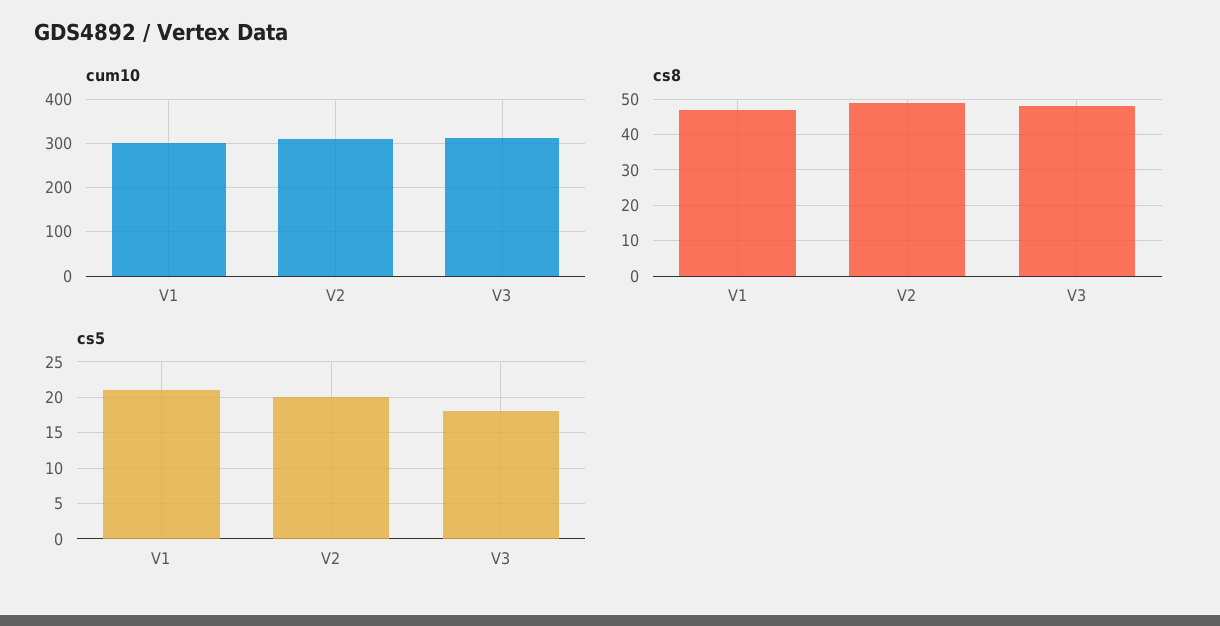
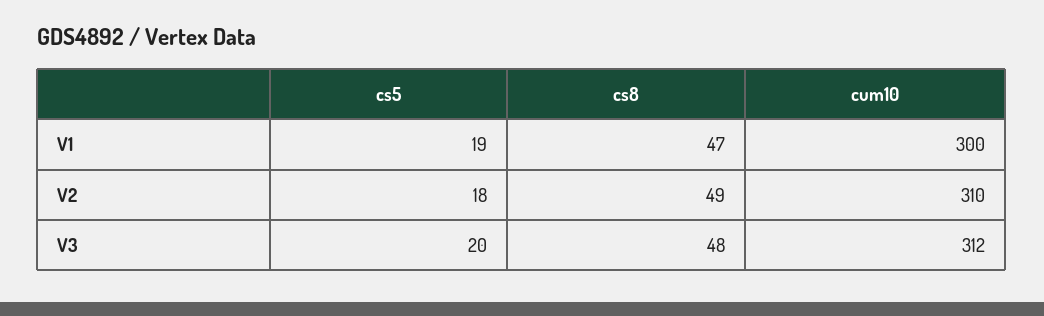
cs5, V1: 21 -> 19
cs5, V2: 20 -> 18
cs5, V3: 18 -> 20

